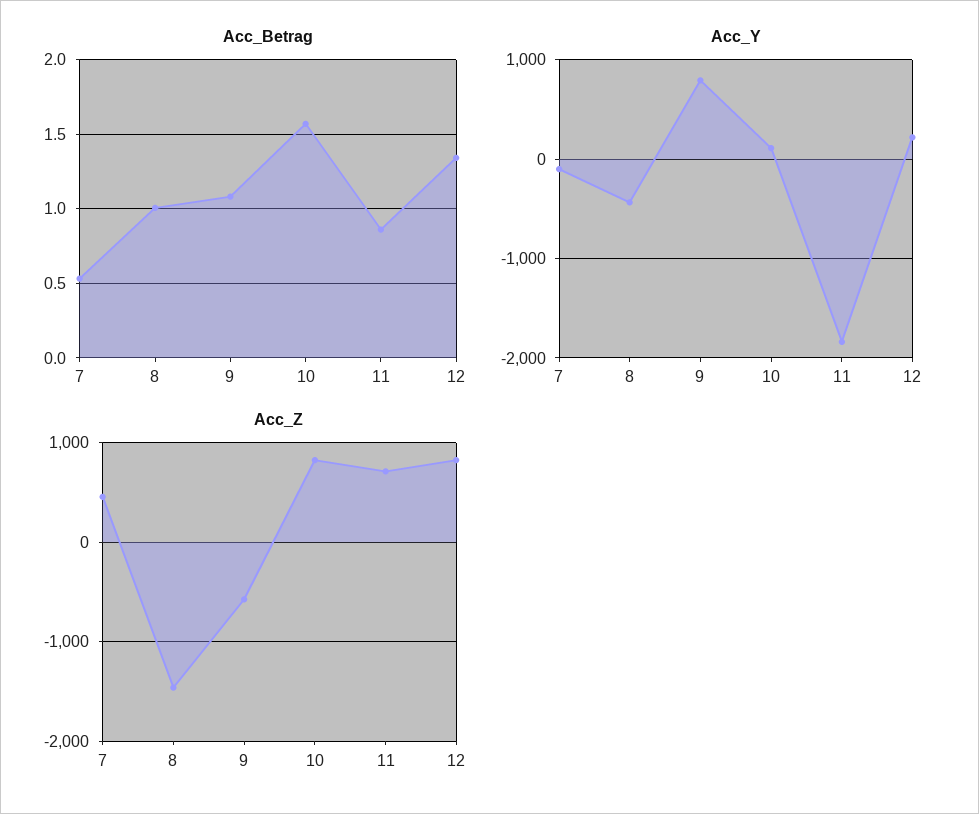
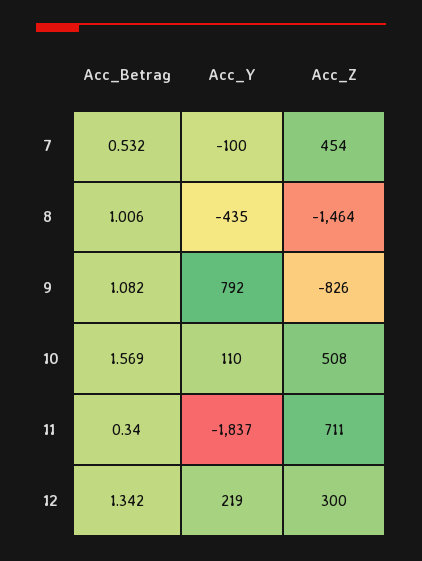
Acc_Betrag, 11: 0.85 -> 0.34
Acc_Z, 9: -600 -> -826
Acc_Z, 10: 800 -> 508
Acc_Z, 12: 800 -> 300

